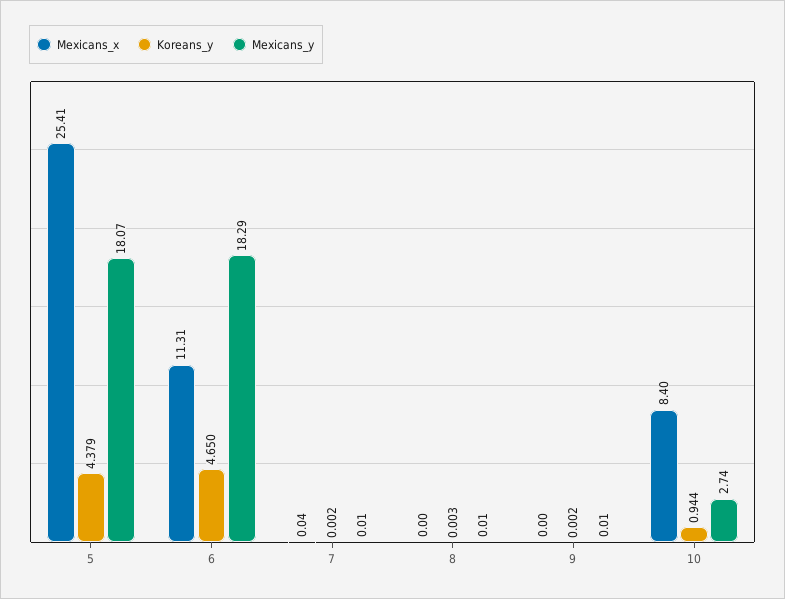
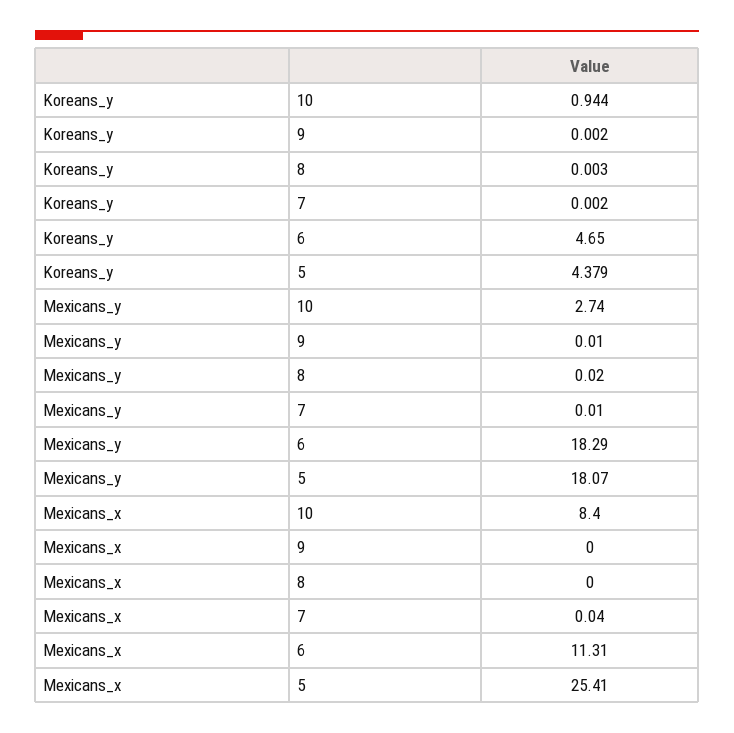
Mexicans_y, 8: 0.01 -> 0.02

